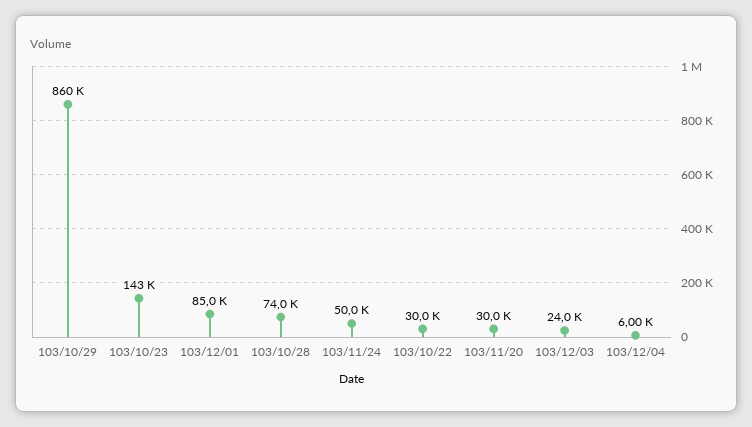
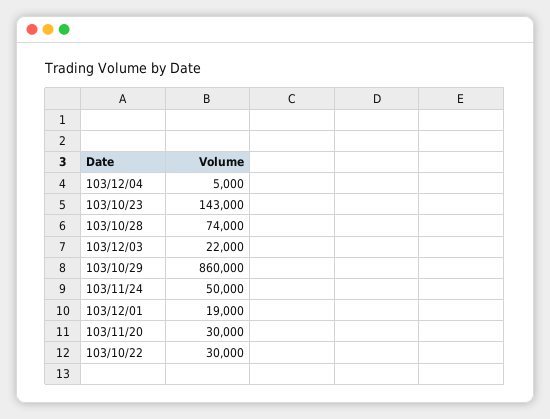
103/12/01: 85000 -> 19000
103/12/03: 24000 -> 22000
103/12/04: 6000 -> 5000

